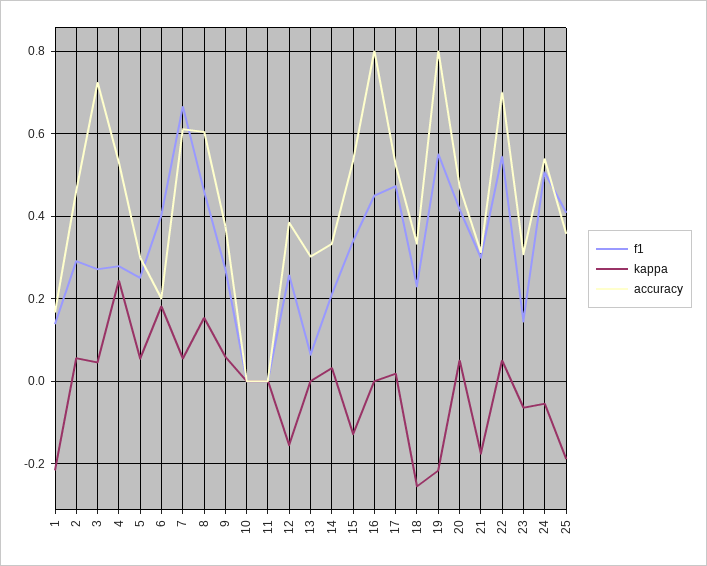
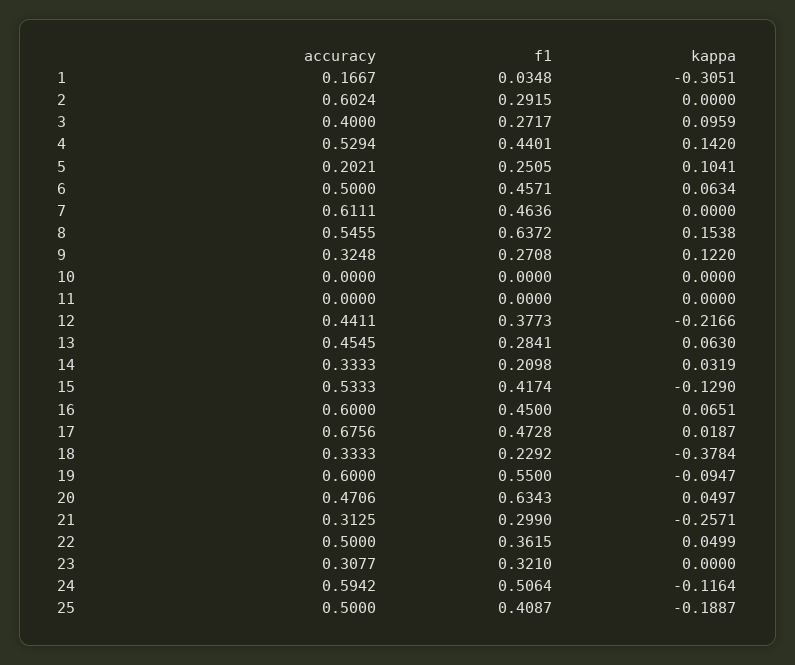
f1, 1: 0.14 -> 0.0348
kappa, 1: -0.22 -> -0.3051
kappa, 2: 0.06 -> 0
accuracy, 2: 0.46 -> 0.6024
kappa, 3: 0.04 -> 0.0959
accuracy, 3: 0.72 -> 0.4
f1, 4: 0.28 -> 0.4401
kappa, 4: 0.24 -> 0.142
kappa, 5: 0.06 -> 0.1041
accuracy, 5: 0.3 -> 0.2021
f1, 6: 0.4 -> 0.4571
kappa, 6: 0.18 -> 0.0634
accuracy, 6: 0.2 -> 0.5
f1, 7: 0.66 -> 0.4636
kappa, 7: 0.06 -> 0
f1, 8: 0.46 -> 0.6372
accuracy, 8: 0.6 -> 0.5455
kappa, 9: 0.06 -> 0.122
accuracy, 9: 0.38 -> 0.3248
f1, 12: 0.26 -> 0.3773
kappa, 12: -0.16 -> -0.2166
accuracy, 12: 0.38 -> 0.4411
f1, 13: 0.06 -> 0.2841
kappa, 13: 0 -> 0.063
accuracy, 13: 0.3 -> 0.4545
f1, 15: 0.34 -> 0.4174
kappa, 16: 0 -> 0.0651
accuracy, 16: 0.8 -> 0.6
accuracy, 17: 0.52 -> 0.6756
kappa, 18: -0.26 -> -0.3784
kappa, 19: -0.22 -> -0.0947
accuracy, 19: 0.8 -> 0.6
f1, 20: 0.42 -> 0.6343
kappa, 21: -0.18 -> -0.2571
f1, 22: 0.54 -> 0.3615
accuracy, 22: 0.7 -> 0.5
f1, 23: 0.14 -> 0.321
kappa, 23: -0.06 -> 0
kappa, 24: -0.06 -> -0.1164
accuracy, 24: 0.54 -> 0.5942
accuracy, 25: 0.36 -> 0.5

